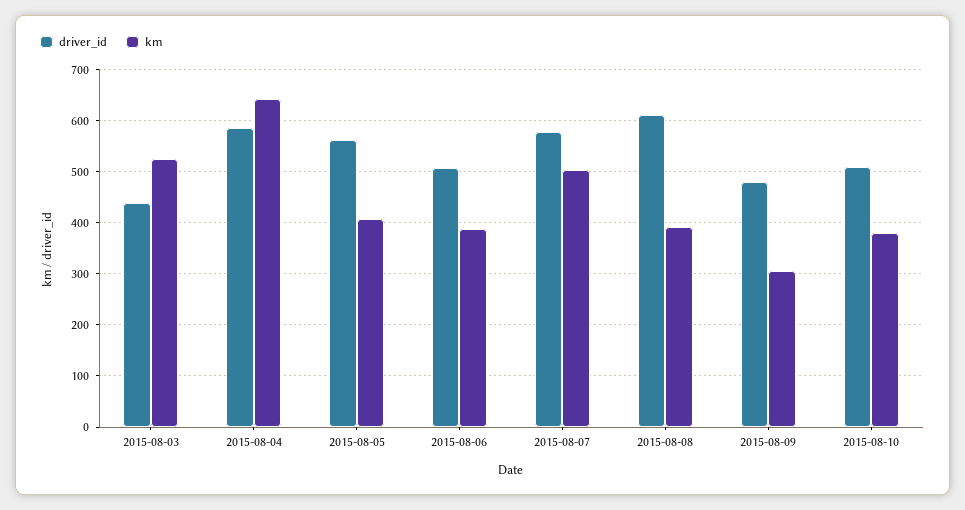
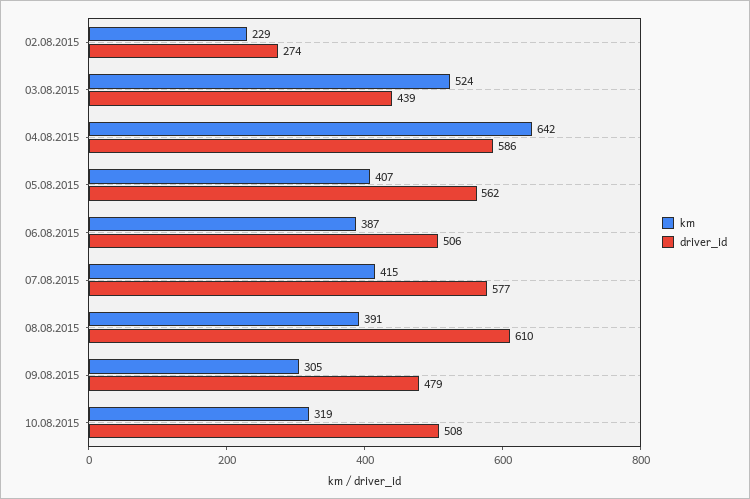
km, 2015-08-07: 500 -> 415
km, 2015-08-10: 380 -> 319
km, 02.08.2015: none -> 229
driver_id, 02.08.2015: none -> 274

